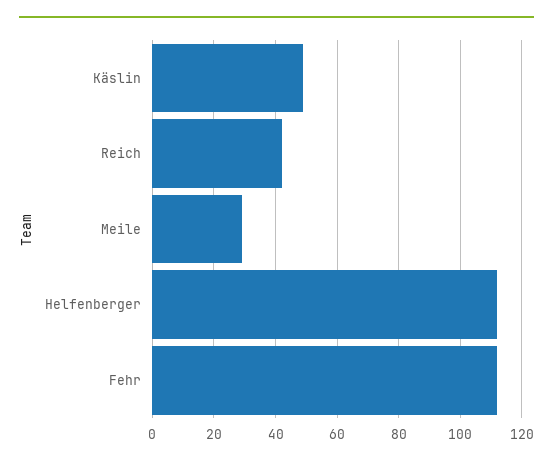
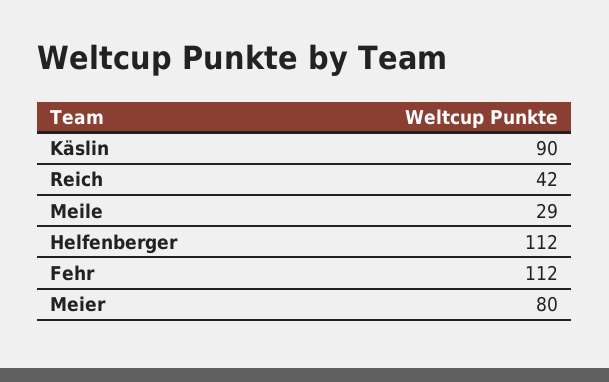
Käslin: 50 -> 90
Meier: none -> 80

